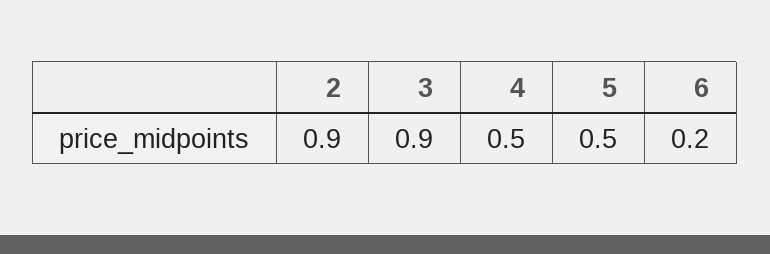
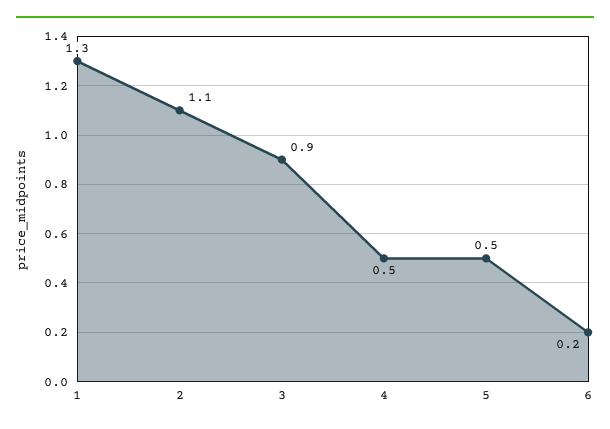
2: 0.9 -> 1.1
1: none -> 1.3

